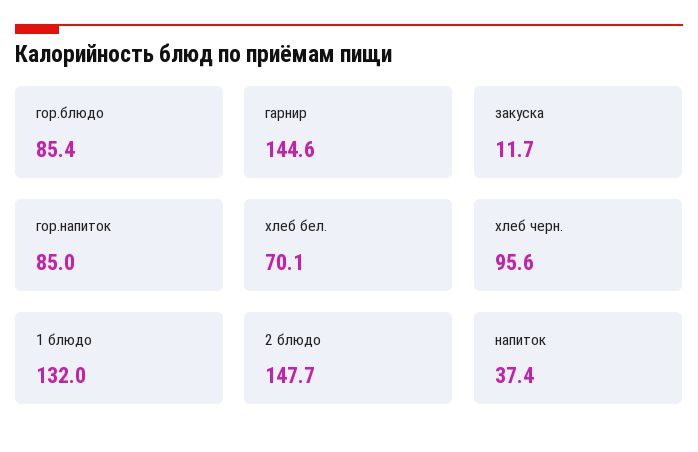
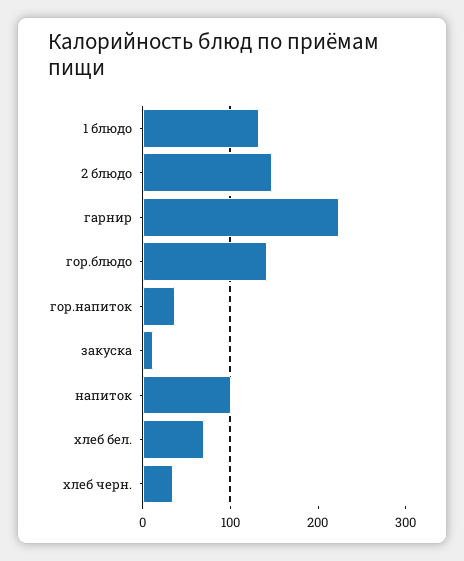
гор.блюдо: 85.4 -> 140
гарнир: 144.6 -> 220
гор.напиток: 85 -> 40
хлеб черн.: 95.6 -> 40
напиток: 37.4 -> 100

